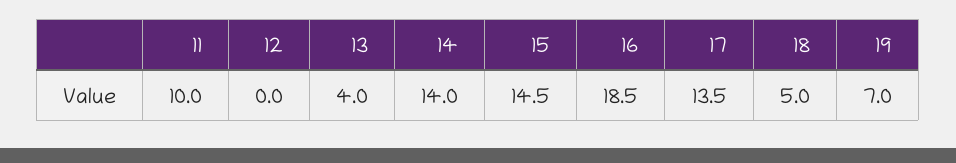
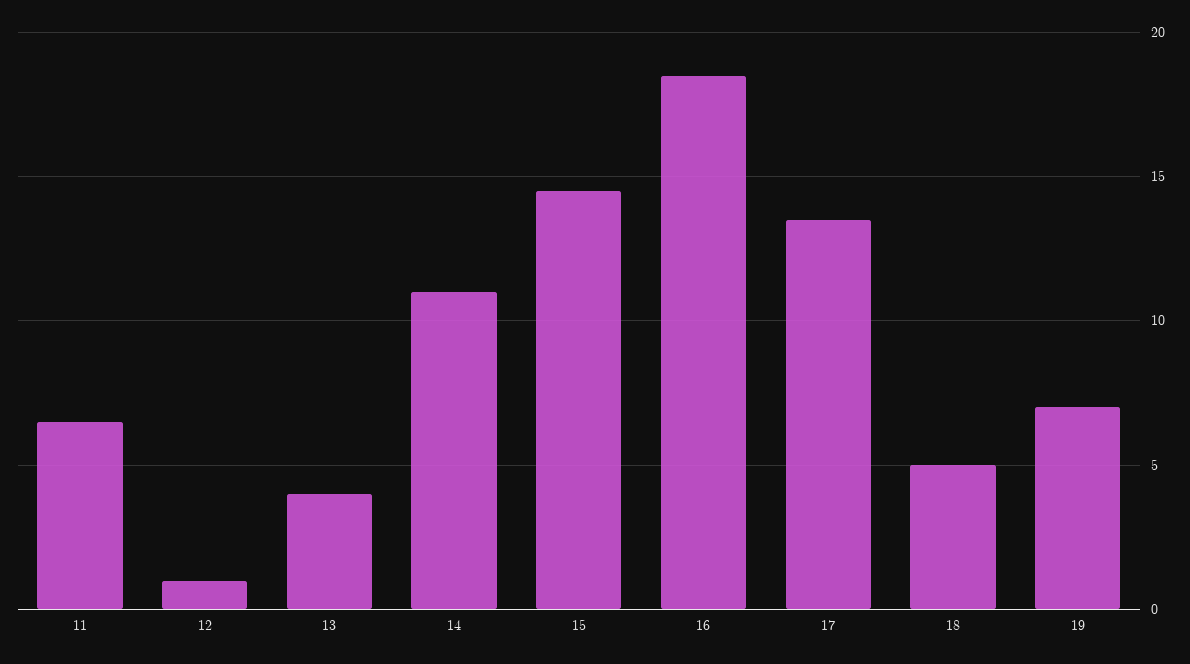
11: 10 -> 6.5
12: 0 -> 1
14: 14 -> 11

